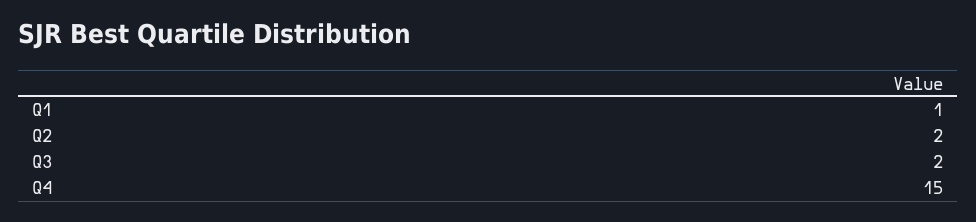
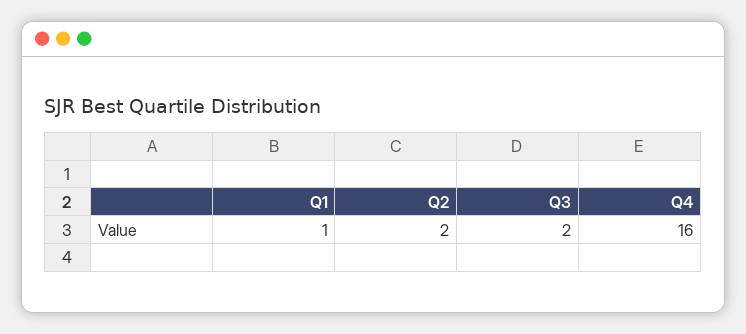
Q4: 15 -> 16

